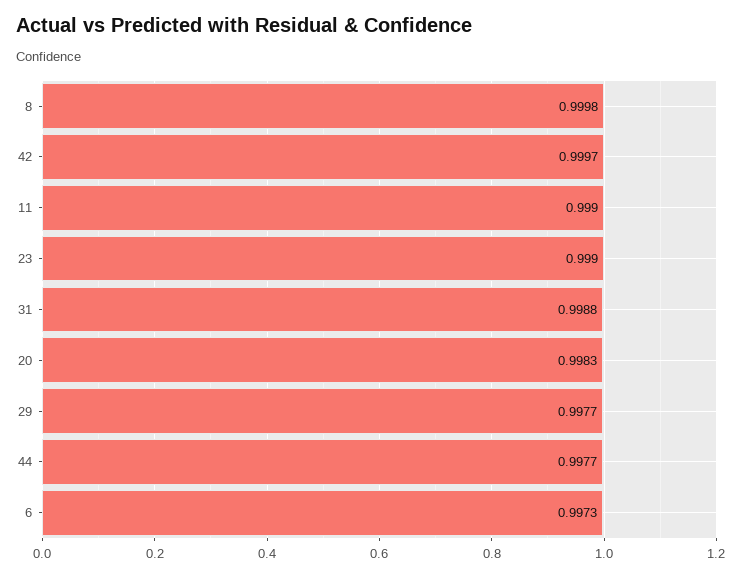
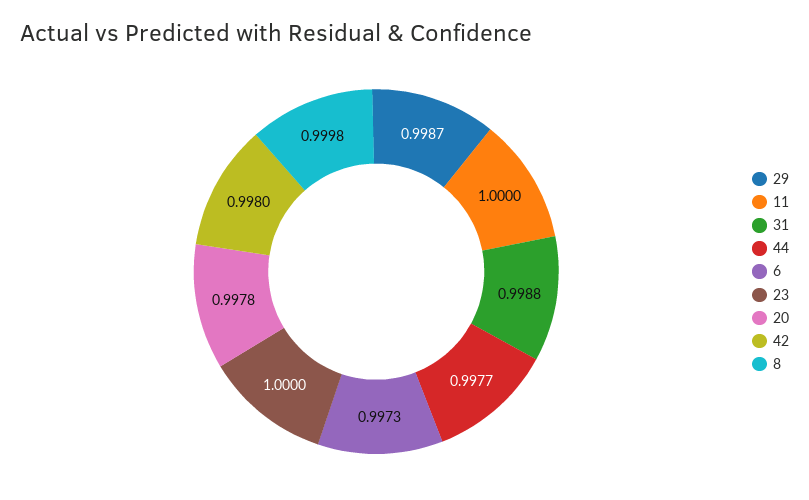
42: 0.9997 -> 0.998
11: 0.999 -> 1
23: 0.999 -> 1
20: 0.9983 -> 0.9978
29: 0.9977 -> 0.9987

